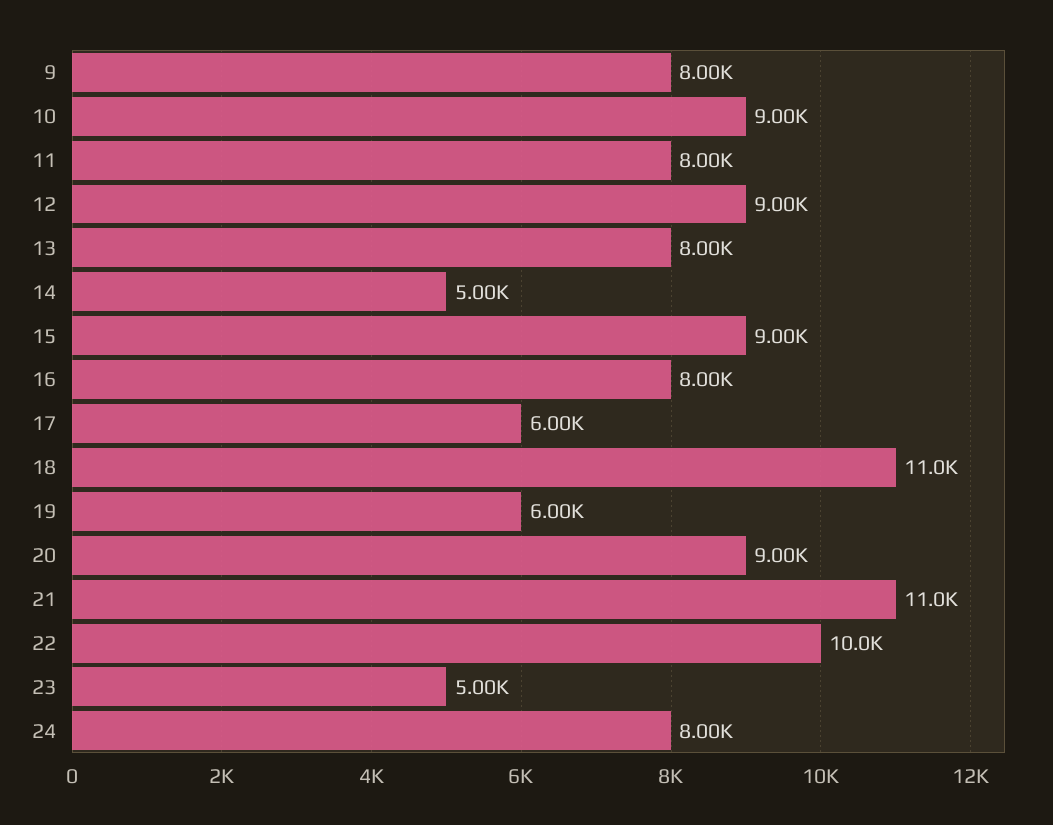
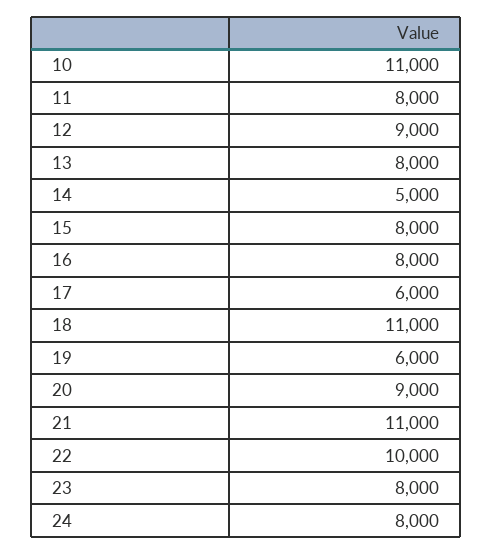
9: 8000 -> none
10: 9000 -> 11000
15: 9000 -> 8000
23: 5000 -> 8000

